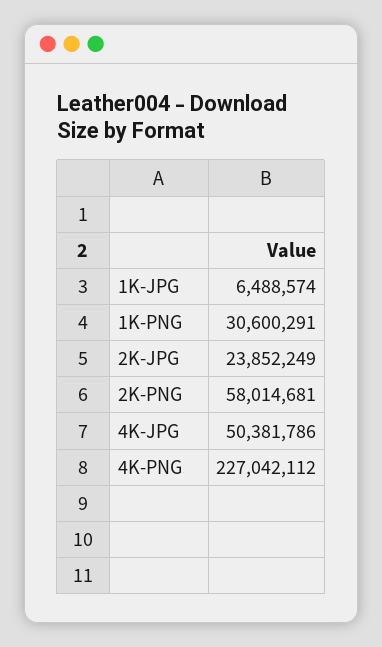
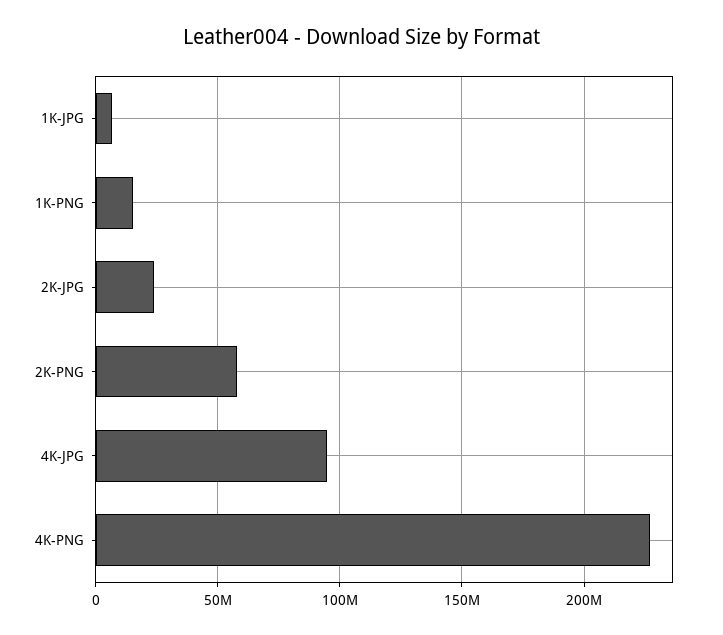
1K-PNG: 30600291 -> 15000000
4K-JPG: 50381786 -> 95000000

